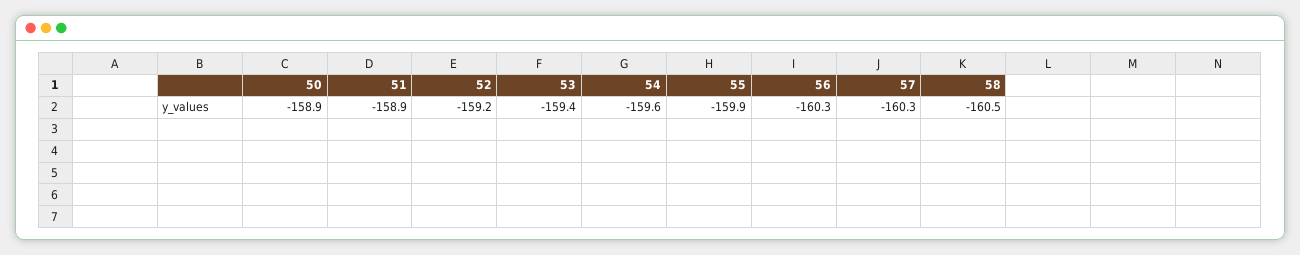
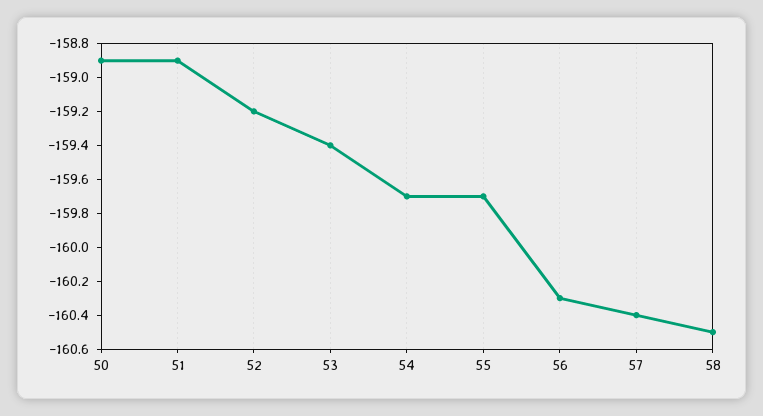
54: -159.6 -> -159.7
55: -159.9 -> -159.7
57: -160.3 -> -160.4

